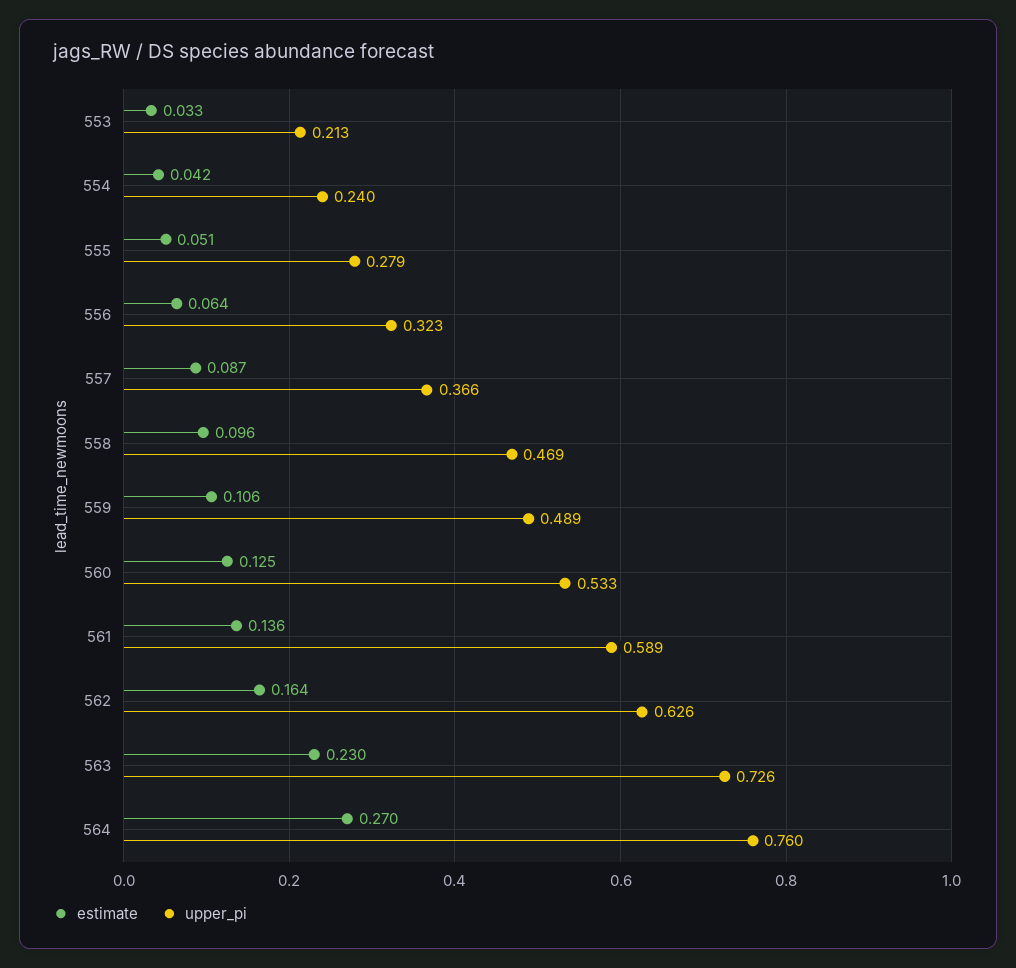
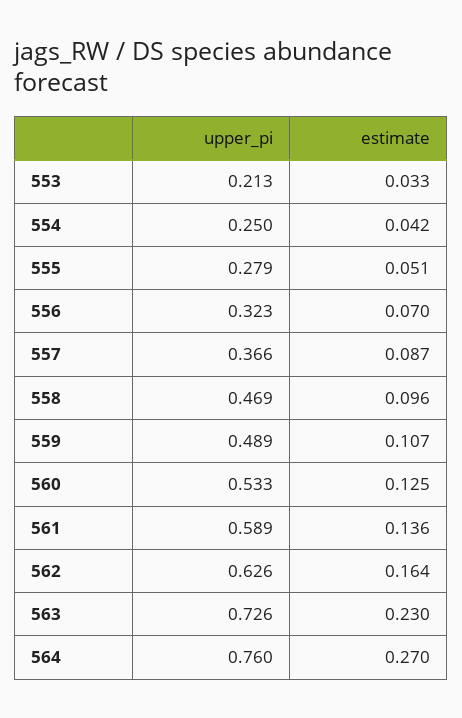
upper_pi, 554: 0.24 -> 0.25
estimate, 556: 0.064 -> 0.07
estimate, 559: 0.106 -> 0.107

